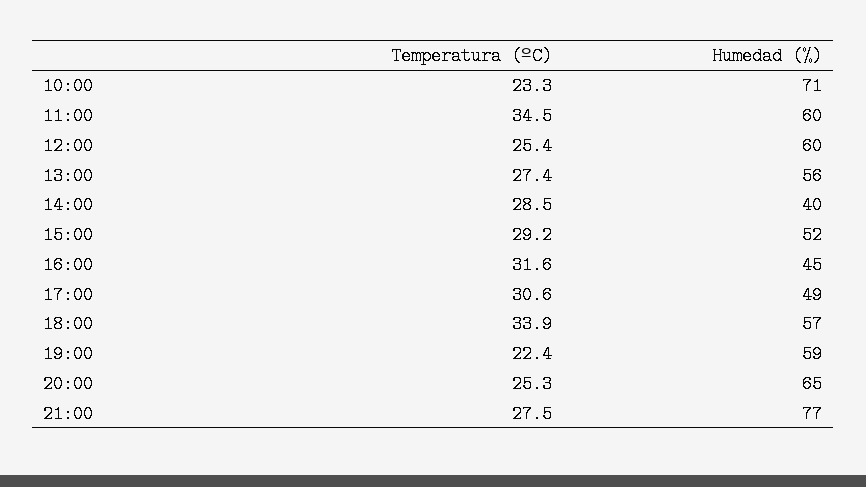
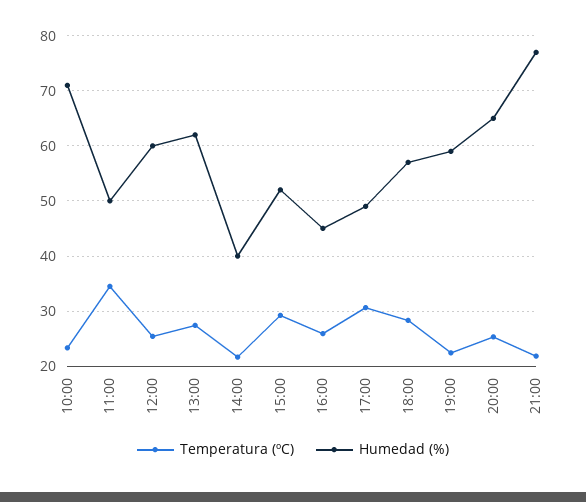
Humedad (%), 11:00: 60 -> 50
Humedad (%), 13:00: 56 -> 62
Temperatura (ºC), 14:00: 28.5 -> 22
Temperatura (ºC), 16:00: 31.6 -> 26
Temperatura (ºC), 18:00: 33.9 -> 28
Temperatura (ºC), 21:00: 27.5 -> 22

